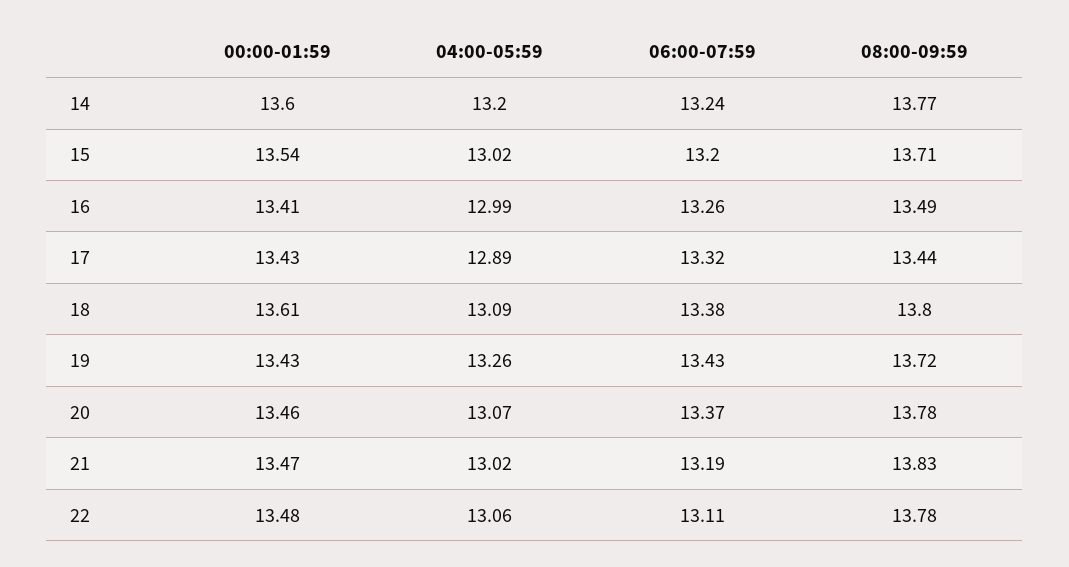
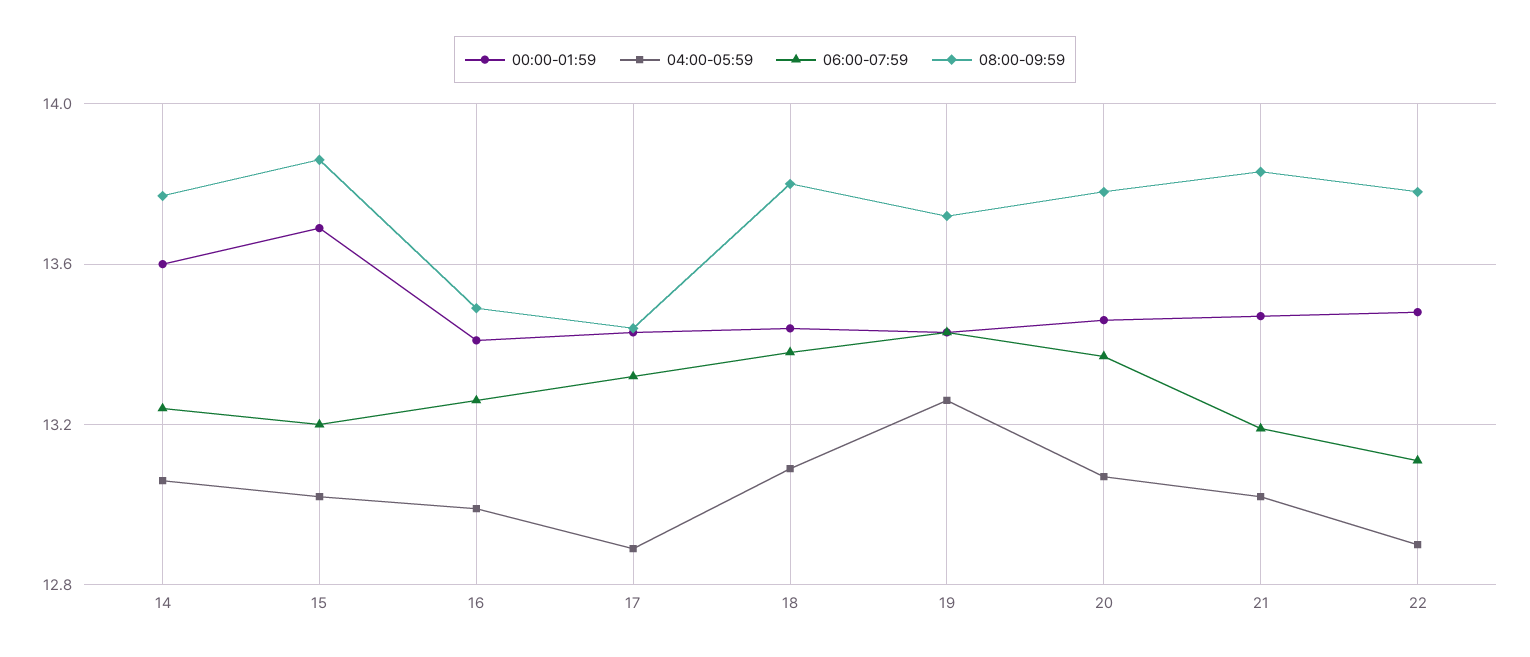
04:00-05:59, 14: 13.2 -> 13.05
00:00-01:59, 15: 13.54 -> 13.7
08:00-09:59, 15: 13.71 -> 13.85
00:00-01:59, 18: 13.61 -> 13.45
04:00-05:59, 22: 13.06 -> 12.9

